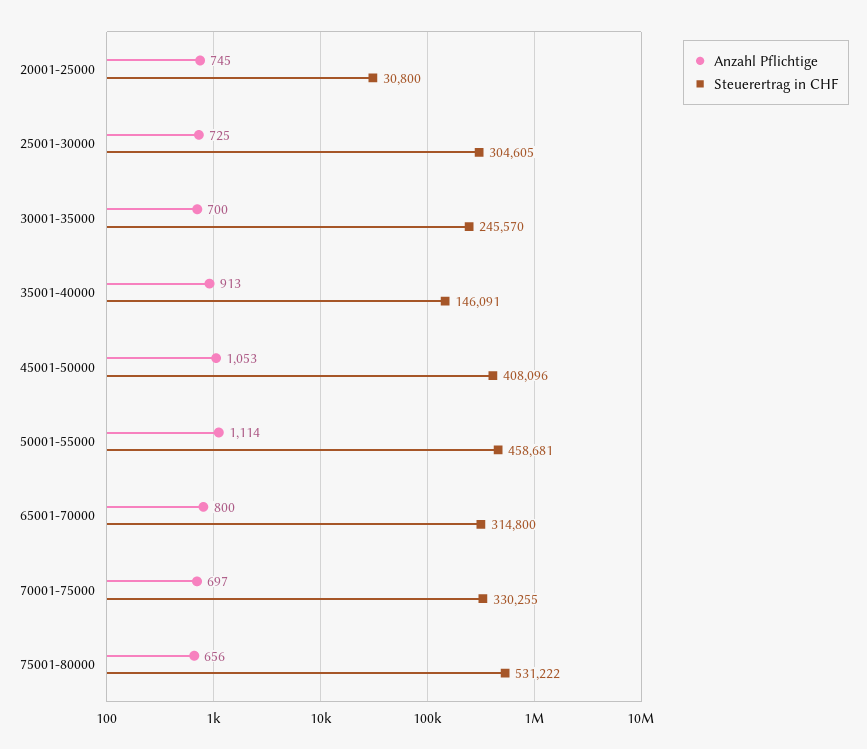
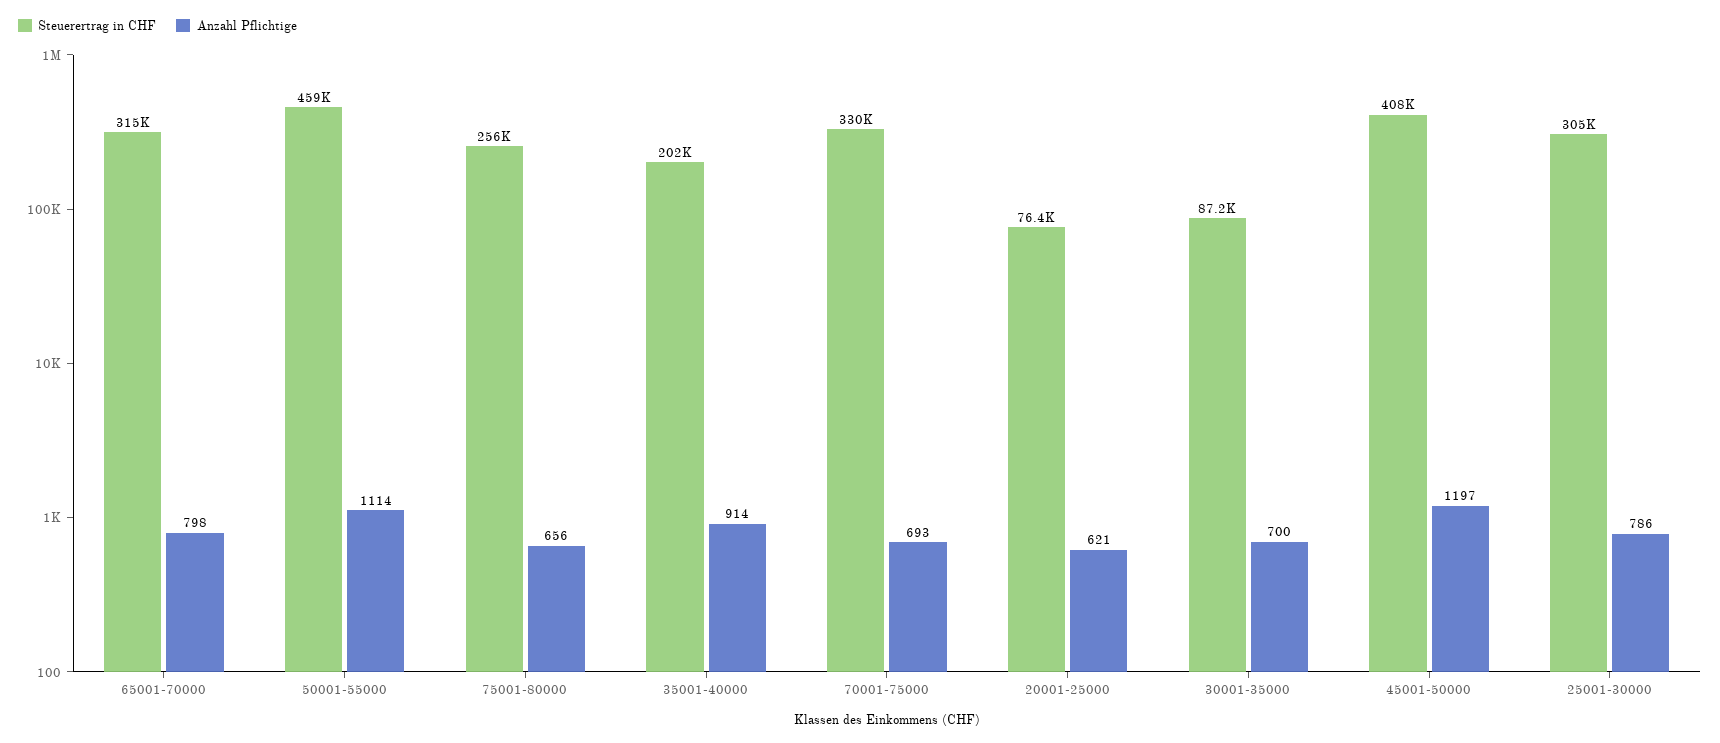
Anzahl Pflichtige, 20001-25000: 745 -> 621
Steuerertrag in CHF, 20001-25000: 30800 -> 76400
Anzahl Pflichtige, 25001-30000: 725 -> 786
Steuerertrag in CHF, 30001-35000: 245570 -> 87200
Anzahl Pflichtige, 35001-40000: 913 -> 914
Steuerertrag in CHF, 35001-40000: 146091 -> 202000
Anzahl Pflichtige, 45001-50000: 1053 -> 1197
Anzahl Pflichtige, 65001-70000: 800 -> 798
Anzahl Pflichtige, 70001-75000: 697 -> 693
Steuerertrag in CHF, 75001-80000: 531222 -> 256000

